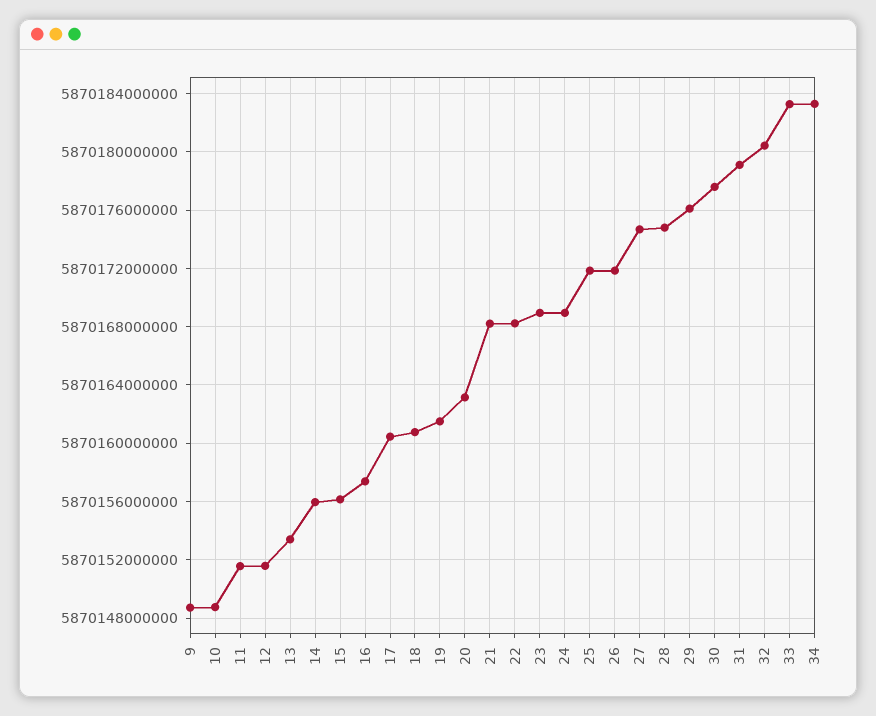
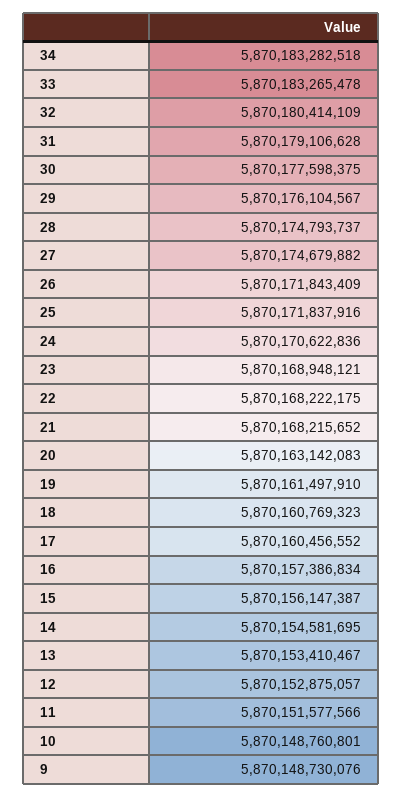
12: 5870151500000 -> 5870152875057
14: 5870156000000 -> 5870154581695
24: 5870169000000 -> 5870170622836

